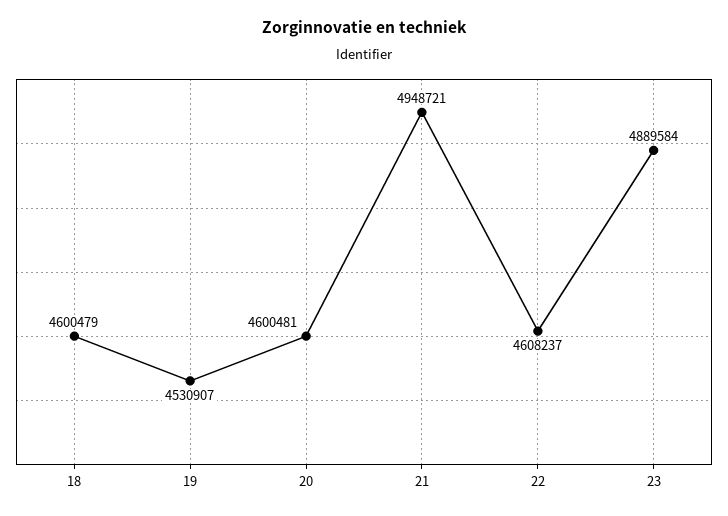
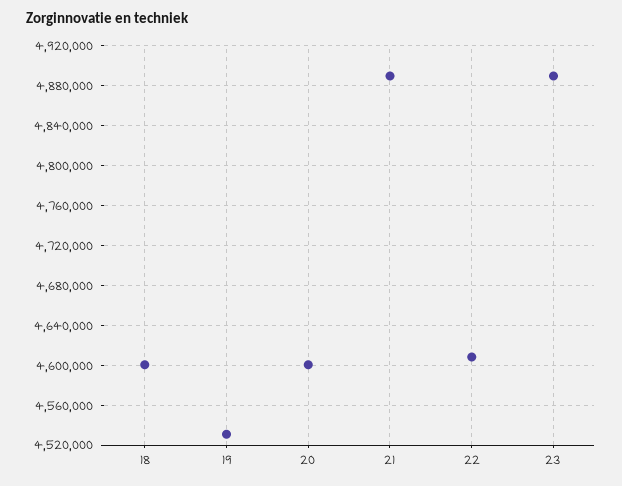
21: 4948721 -> 4890000

